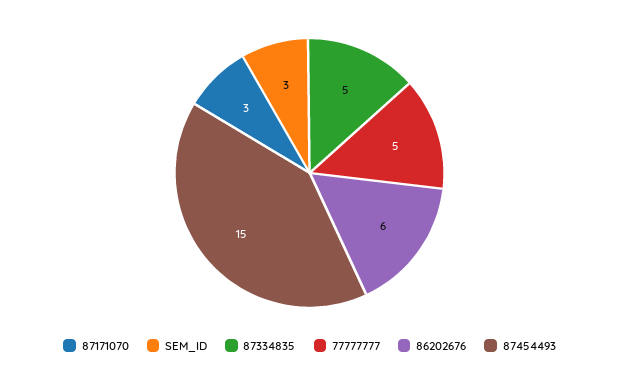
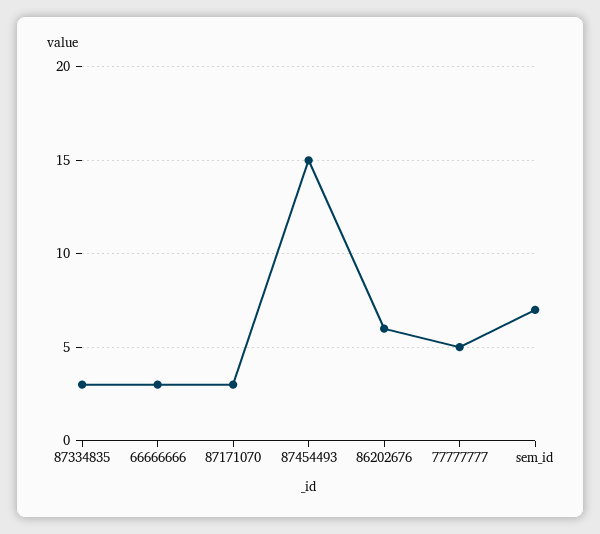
SEM_ID: 3 -> 7
87334835: 5 -> 3
66666666: none -> 3

